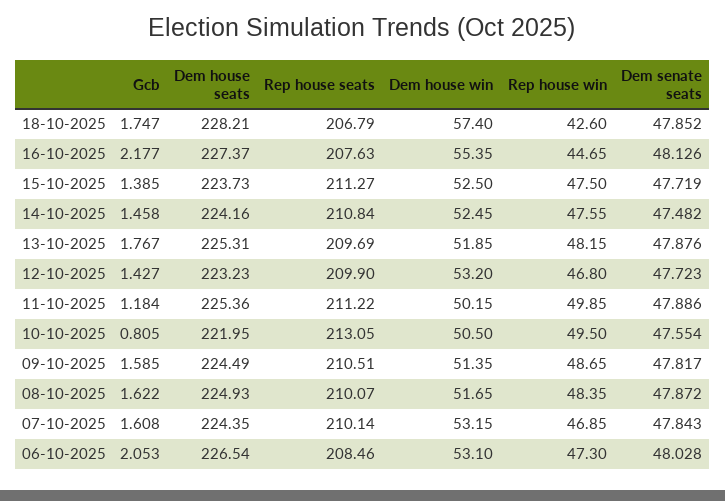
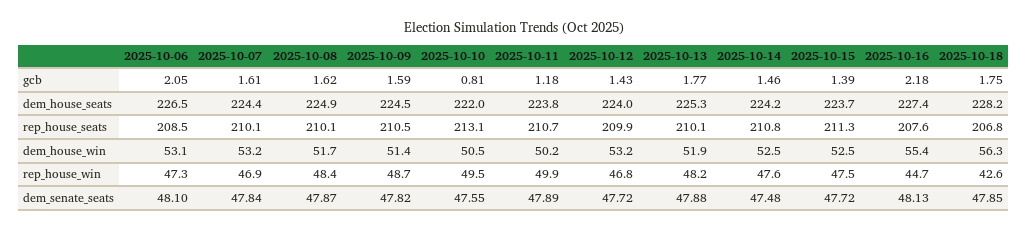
Dem house win, 18-10-2025: 57.4 -> 56.3
Rep house seats, 13-10-2025: 209.69 -> 210.1
Dem house seats, 12-10-2025: 223.23 -> 224
Dem house seats, 11-10-2025: 225.36 -> 223.8
Rep house seats, 11-10-2025: 211.22 -> 210.7
Dem senate seats, 06-10-2025: 48.028 -> 48.1

